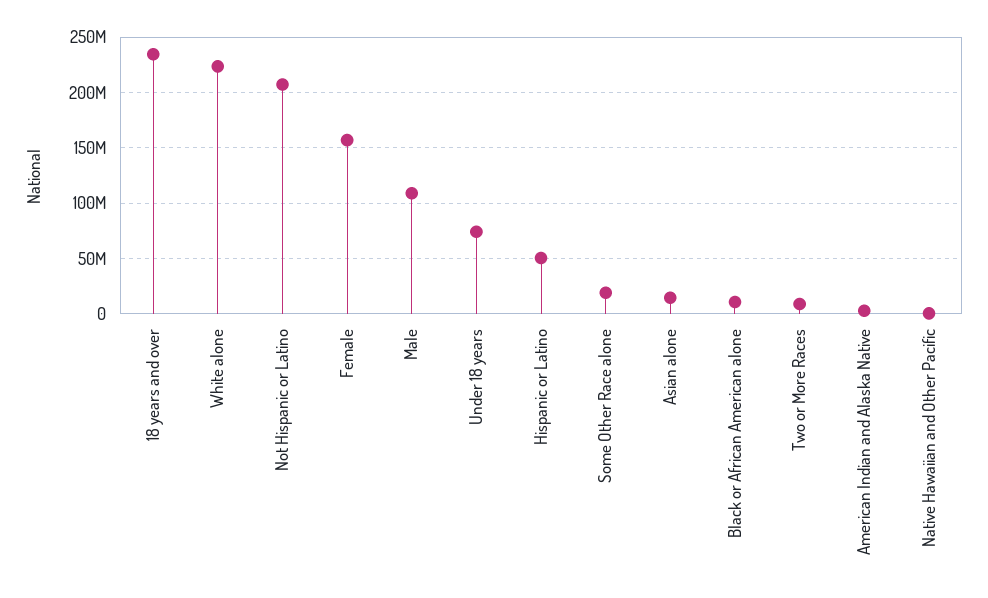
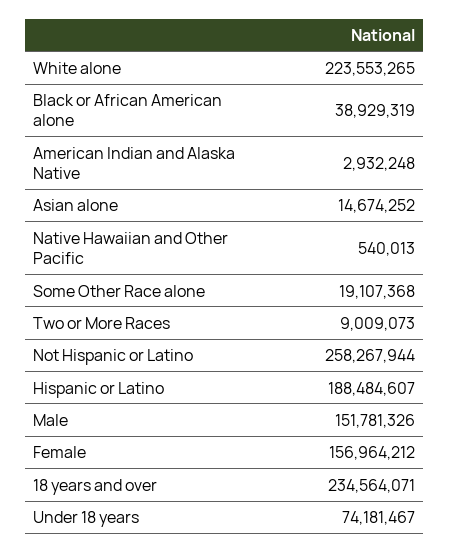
Not Hispanic or Latino: 210000000 -> 258267944
Male: 110000000 -> 151781326
Hispanic or Latino: 50000000 -> 188484607
Black or African American alone: 10000000 -> 38929319

